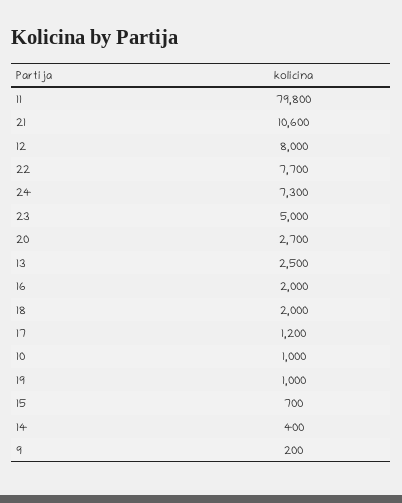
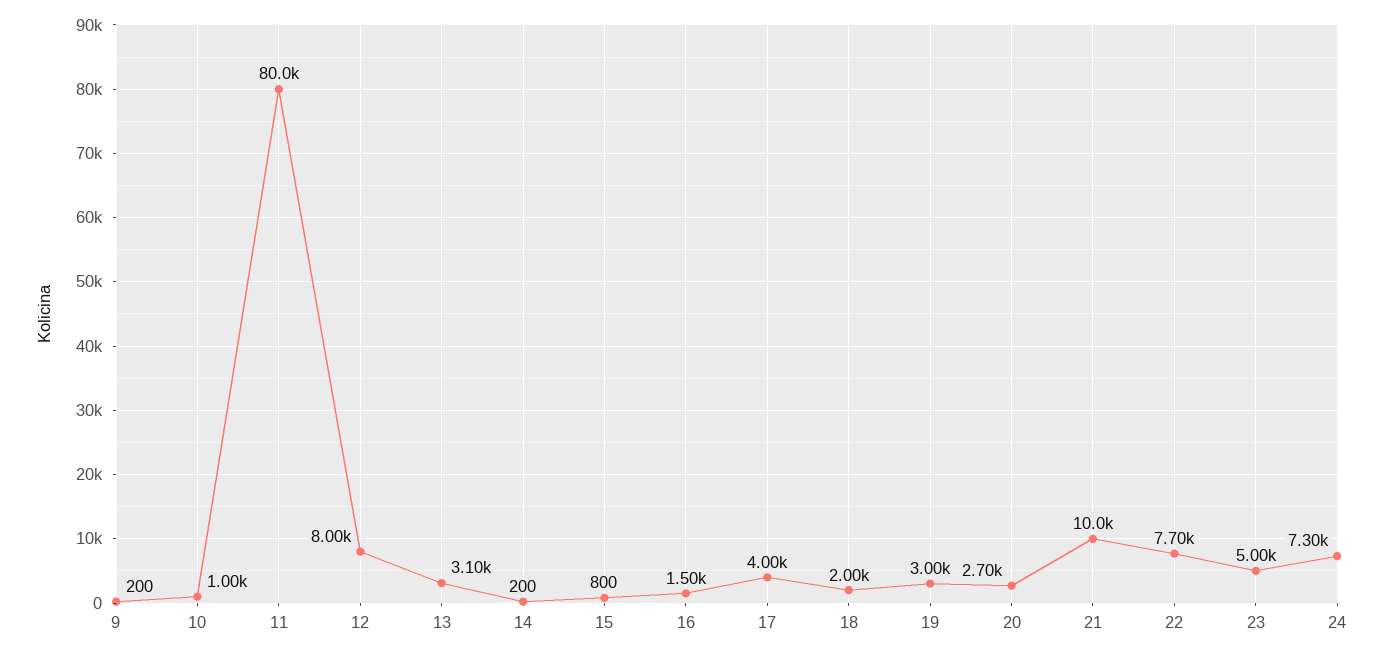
11: 79800 -> 80000
21: 10600 -> 10000
13: 2500 -> 3100
16: 2000 -> 1500
17: 1200 -> 4000
19: 1000 -> 3000
15: 700 -> 800
14: 400 -> 200

